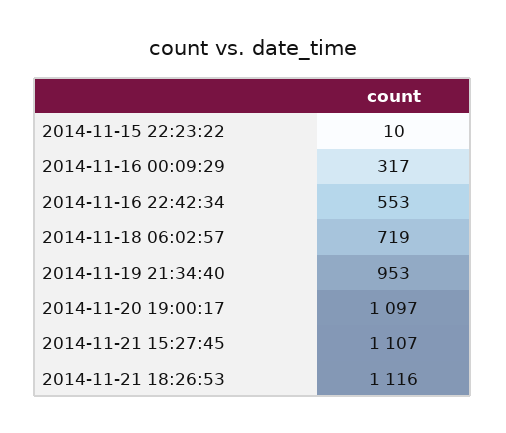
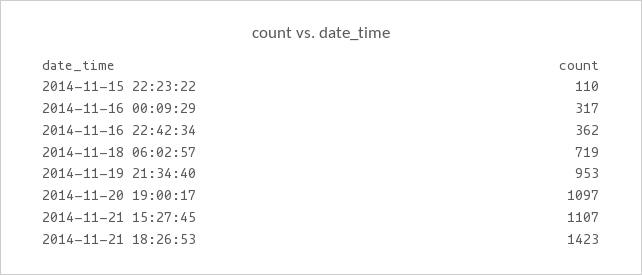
2014-11-15 22:23:22: 10 -> 110
2014-11-16 22:42:34: 553 -> 362
2014-11-21 18:26:53: 1116 -> 1423

